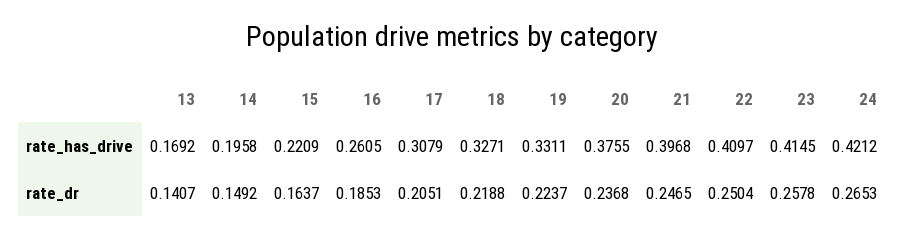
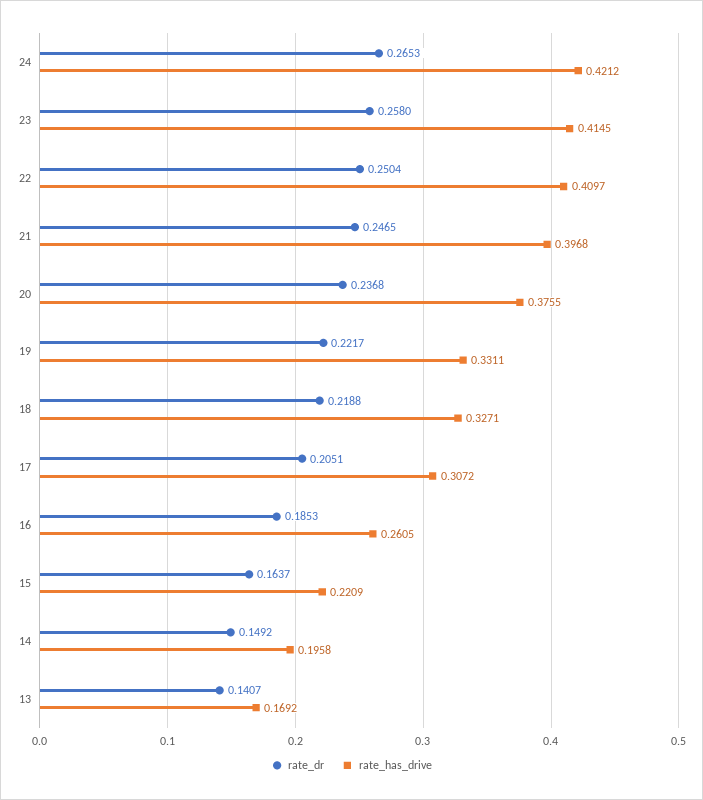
rate_has_drive, 17: 0.3079 -> 0.3072
rate_dr, 19: 0.2237 -> 0.2217
rate_dr, 23: 0.2578 -> 0.258

